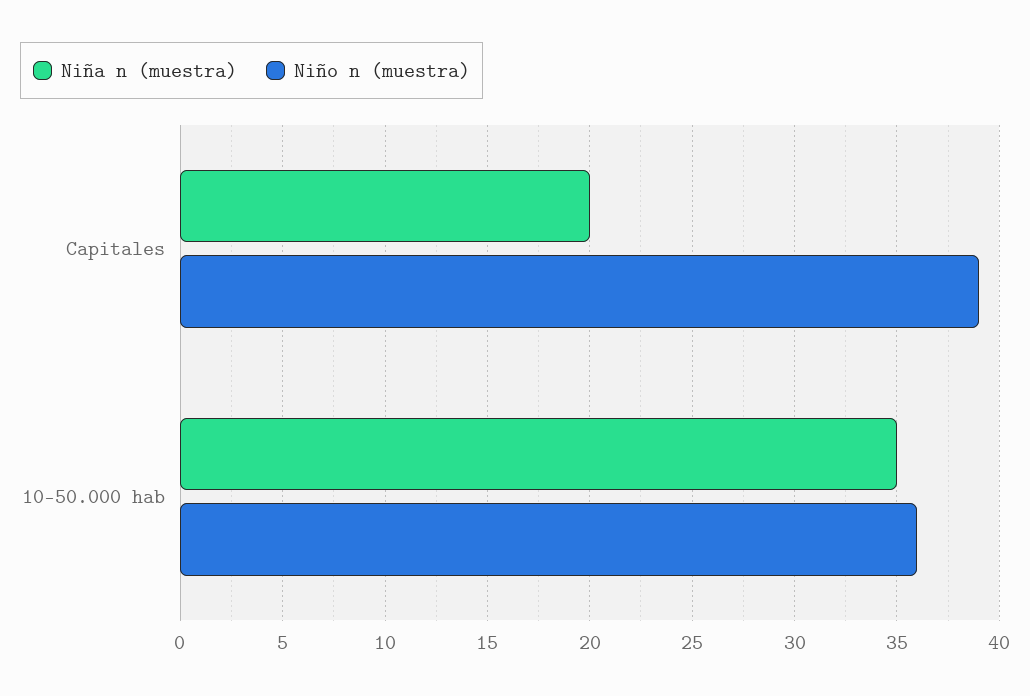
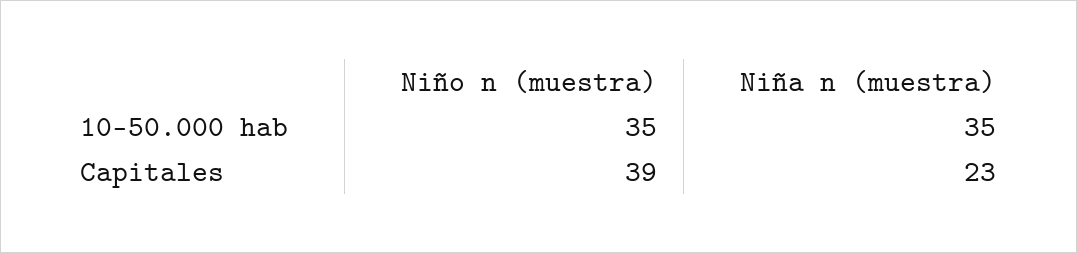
Niña n (muestra), Capitales: 20 -> 23
Niño n (muestra), 10-50.000 hab: 36 -> 35

